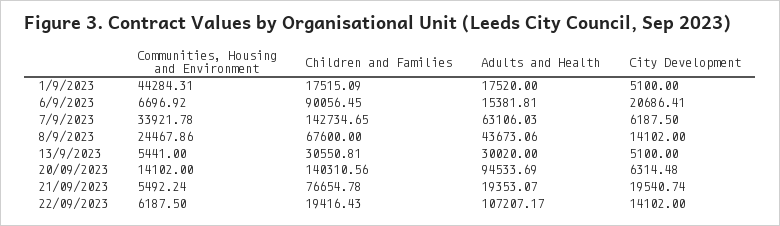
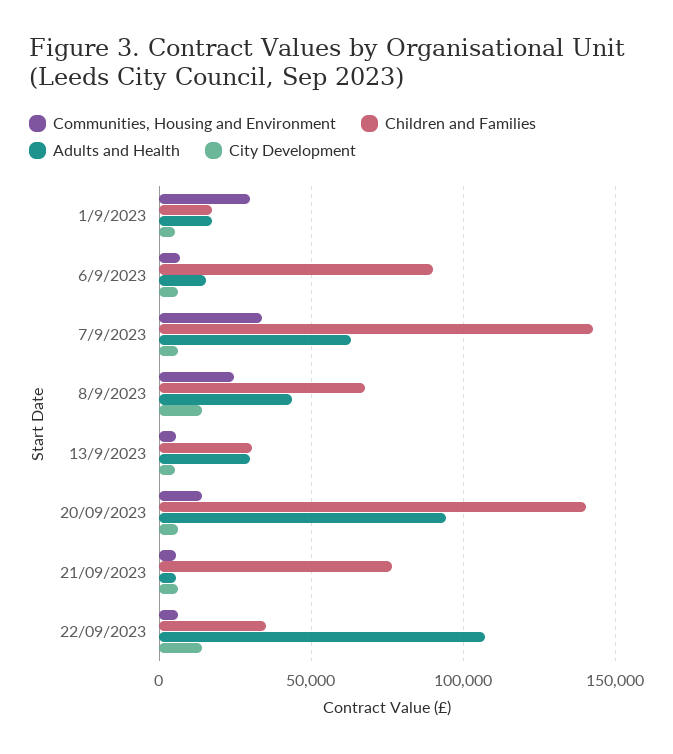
Communities, Housing and Environment, 1/9/2023: 44284.31 -> 30000
City Development, 6/9/2023: 20686.41 -> 5000
Adults and Health, 21/09/2023: 19353.07 -> 5000
City Development, 21/09/2023: 19540.74 -> 5000
Children and Families, 22/09/2023: 19416.43 -> 35000

